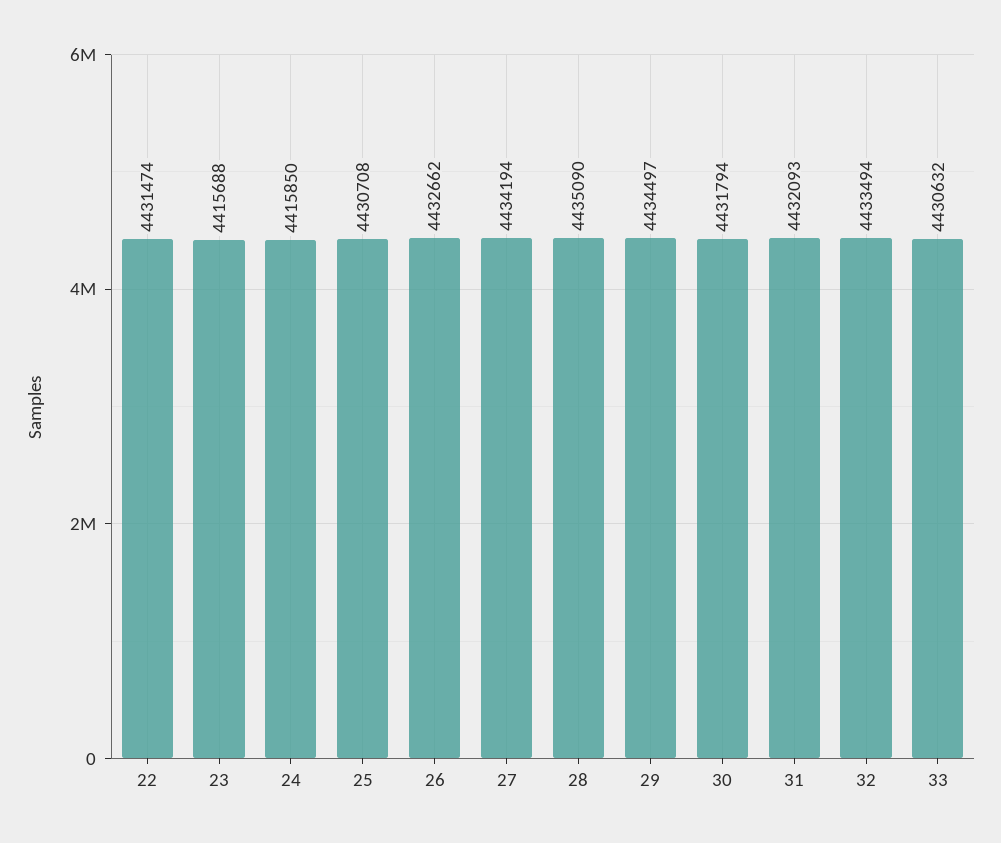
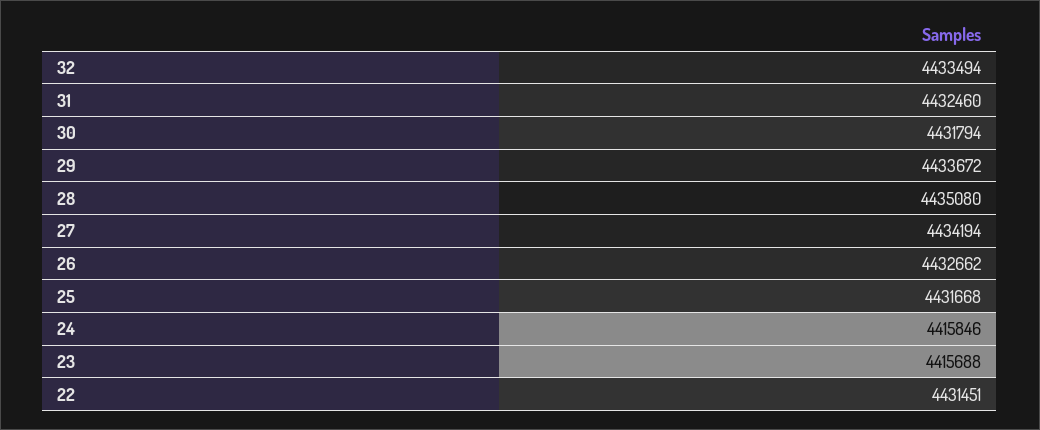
22: 4431474 -> 4431451
24: 4415850 -> 4415846
25: 4430708 -> 4431668
28: 4435090 -> 4435080
29: 4434497 -> 4433672
31: 4432093 -> 4432460
33: 4430632 -> none

